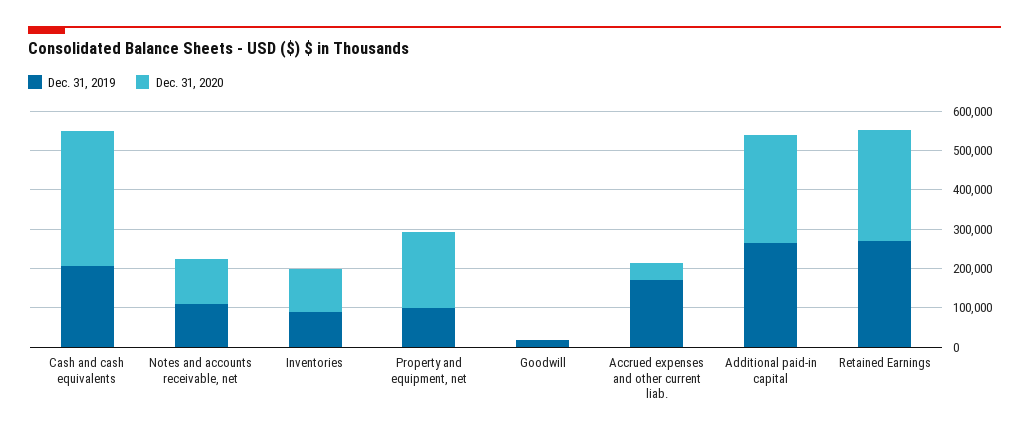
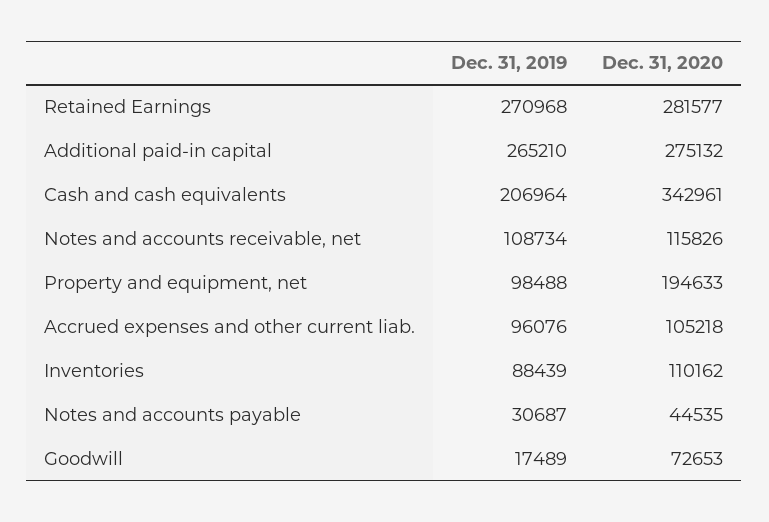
Dec. 31, 2020, Goodwill: 0 -> 72653
Dec. 31, 2019, Accrued expenses and other current liab.: 175000 -> 96076
Dec. 31, 2020, Accrued expenses and other current liab.: 50000 -> 105218
Dec. 31, 2019, Notes and accounts payable: none -> 30687
Dec. 31, 2020, Notes and accounts payable: none -> 44535

